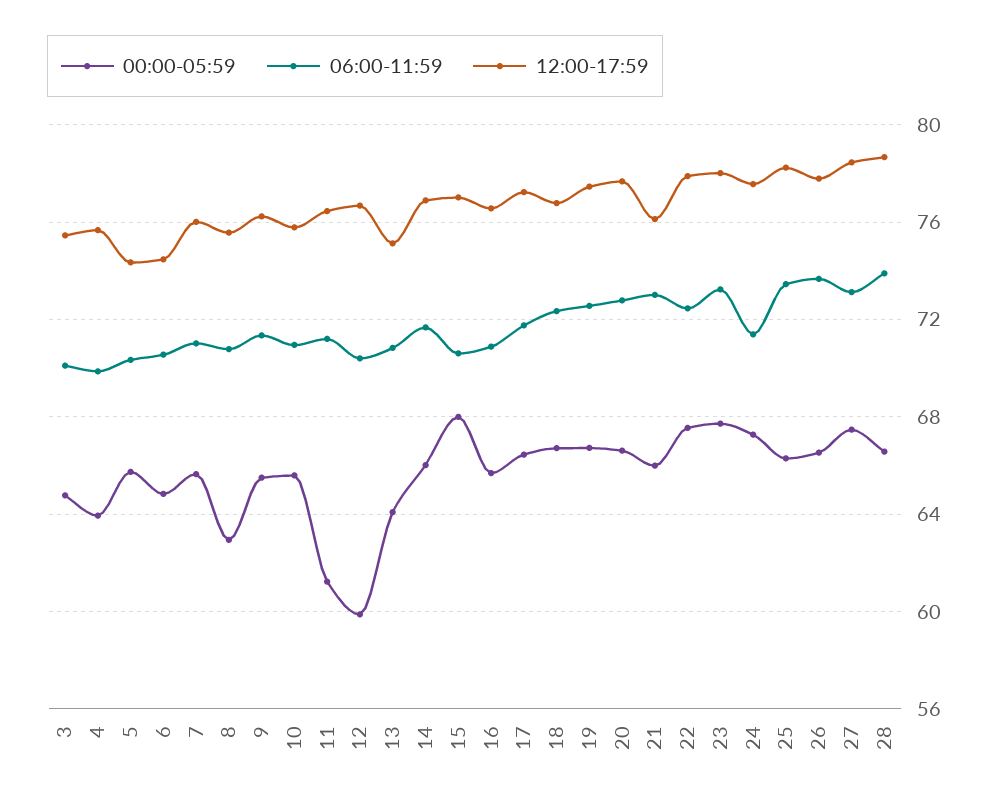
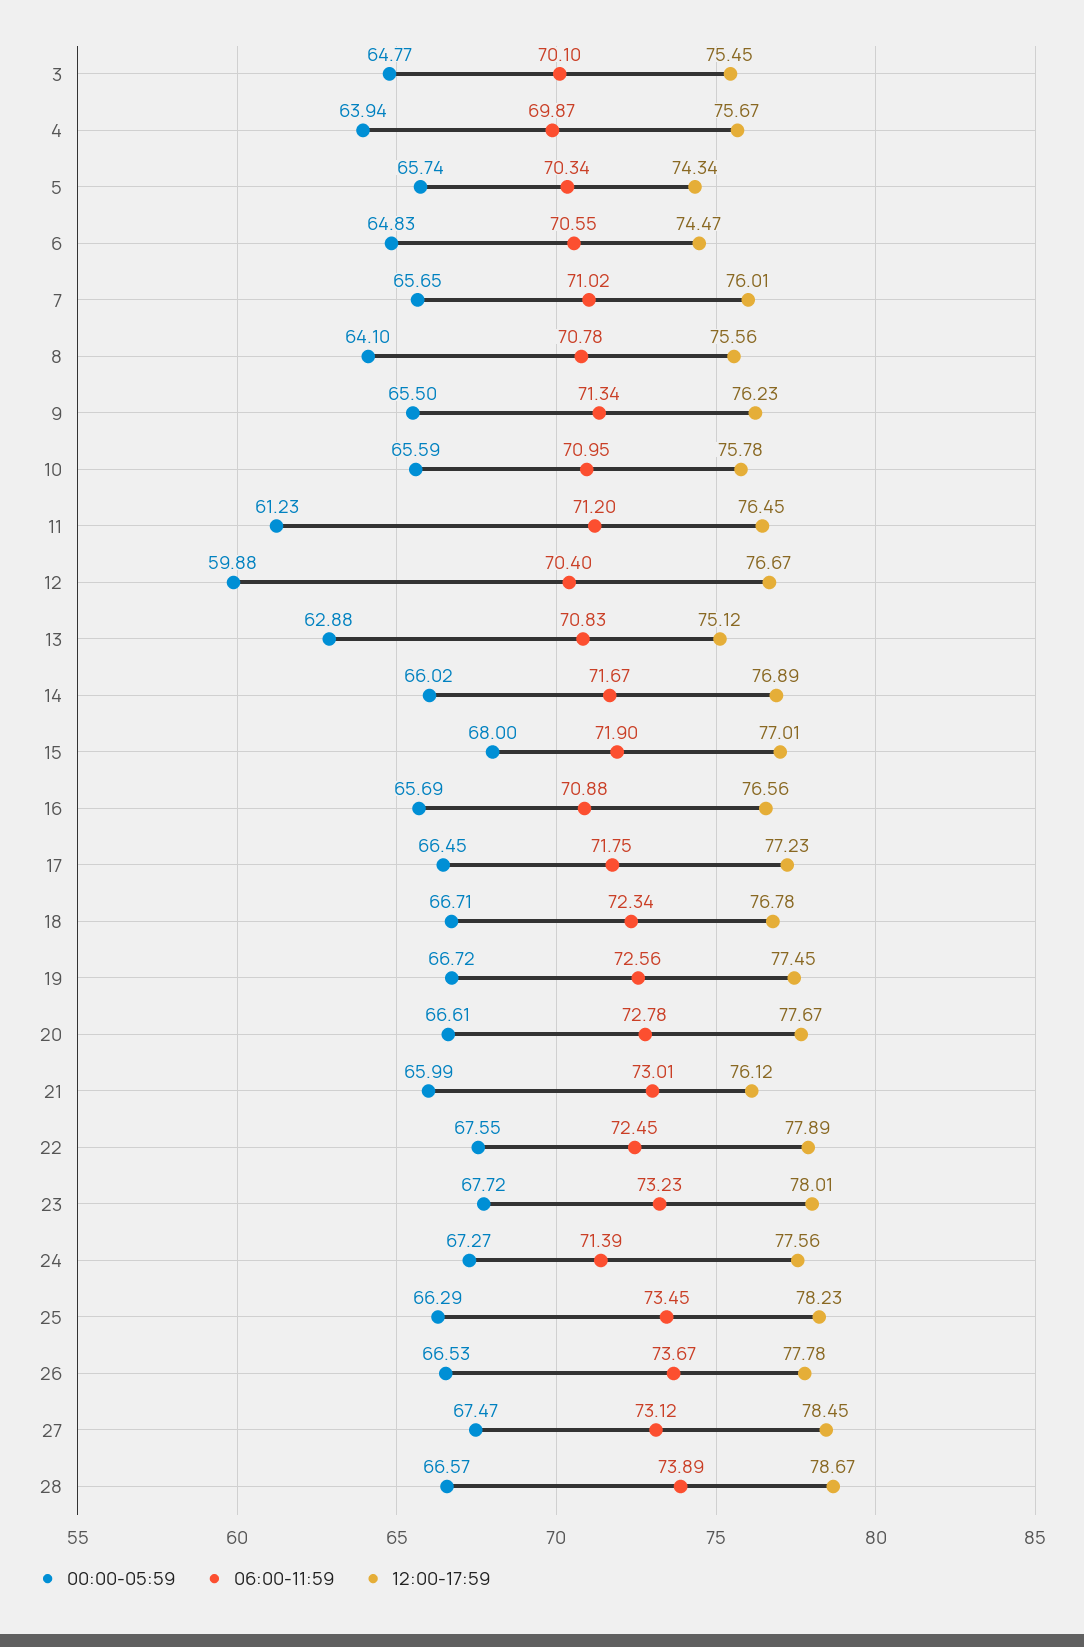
00:00-05:59, 8: 63 -> 64.1
00:00-05:59, 13: 64 -> 62.88
06:00-11:59, 15: 70.5 -> 71.9

